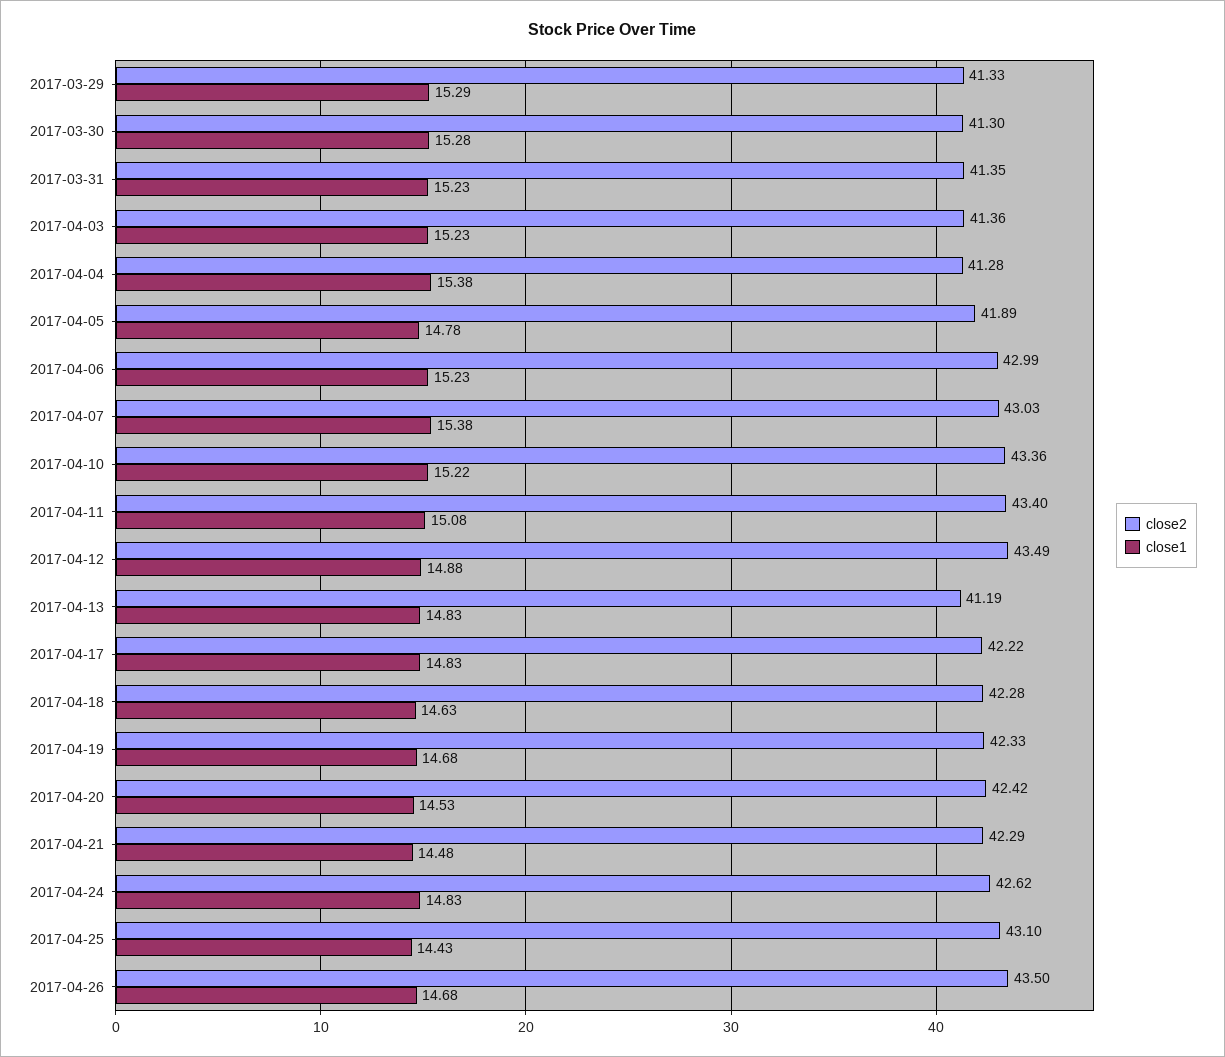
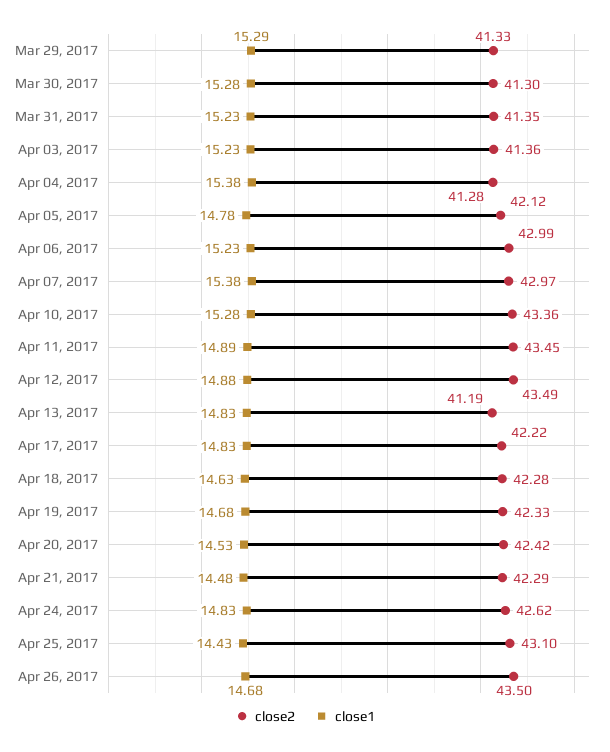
close2, 2017-04-05: 41.89 -> 42.12
close2, 2017-04-07: 43.03 -> 42.97
close1, 2017-04-10: 15.22 -> 15.28
close2, 2017-04-11: 43.4 -> 43.45
close1, 2017-04-11: 15.08 -> 14.89

